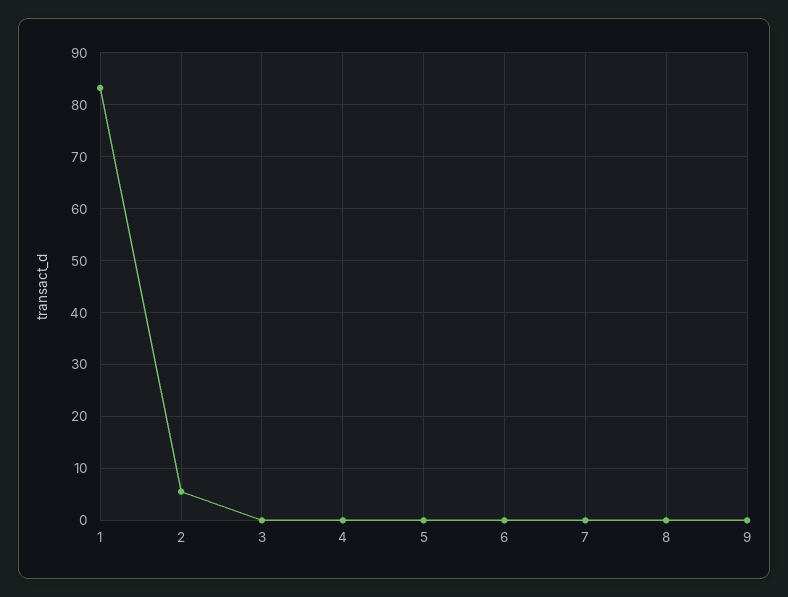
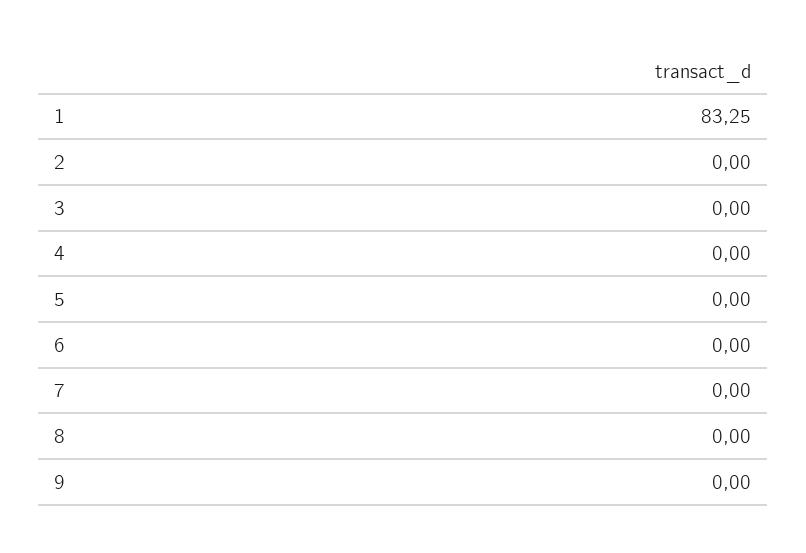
2: 6 -> 0

